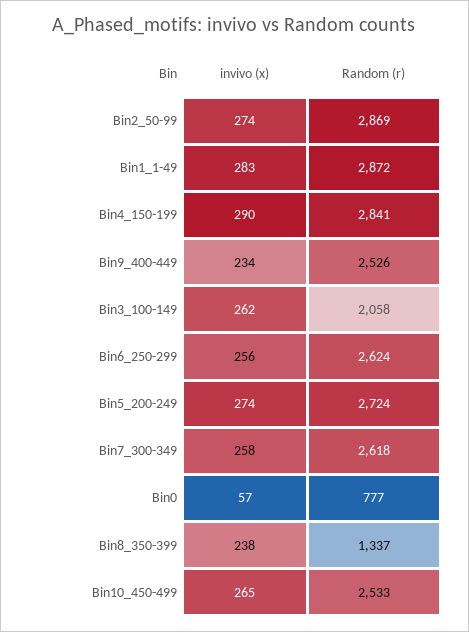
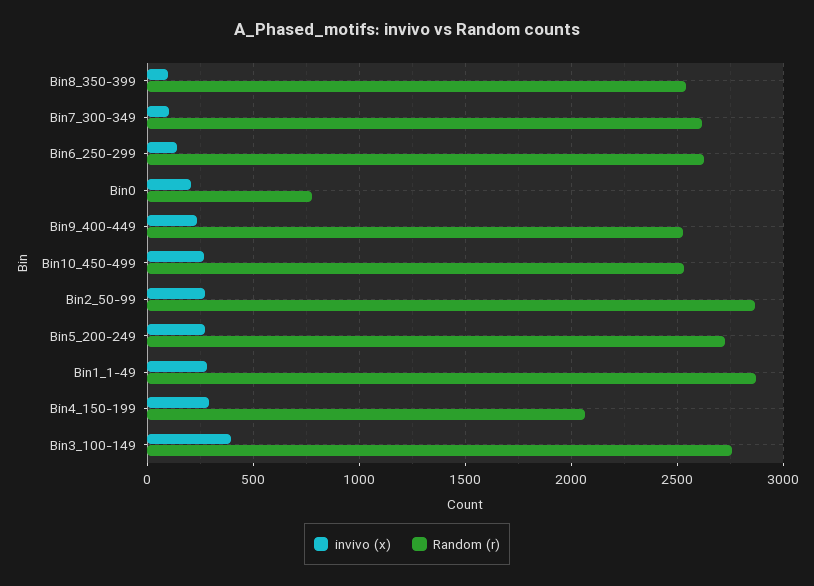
Random (r), Bin4_150-199: 2841 -> 2050
invivo (x), Bin3_100-149: 262 -> 400
Random (r), Bin3_100-149: 2058 -> 2750
invivo (x), Bin6_250-299: 256 -> 150
invivo (x), Bin7_300-349: 258 -> 100
invivo (x), Bin0: 57 -> 200
invivo (x), Bin8_350-399: 238 -> 100
Random (r), Bin8_350-399: 1337 -> 2550

